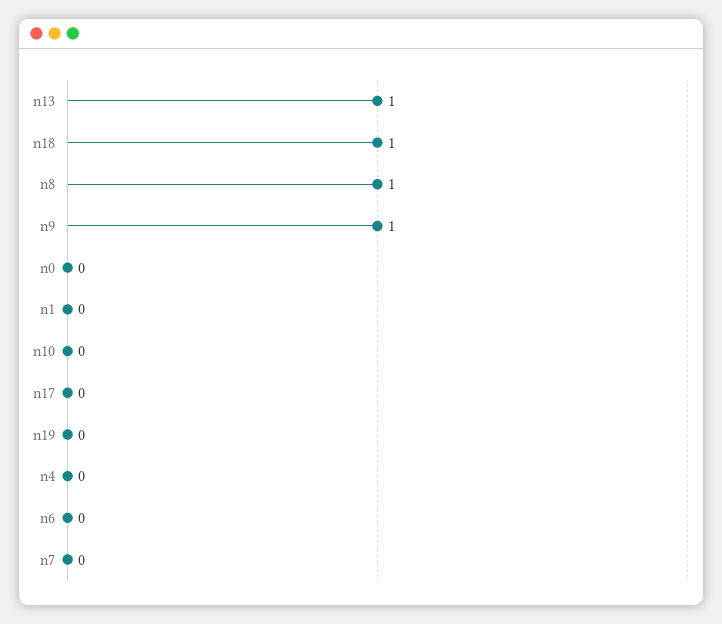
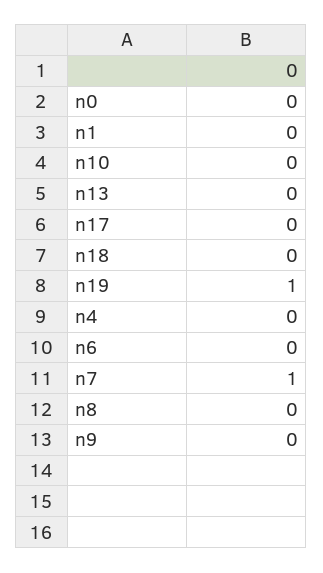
n13: 1 -> 0
n18: 1 -> 0
n8: 1 -> 0
n9: 1 -> 0
n19: 0 -> 1
n7: 0 -> 1

